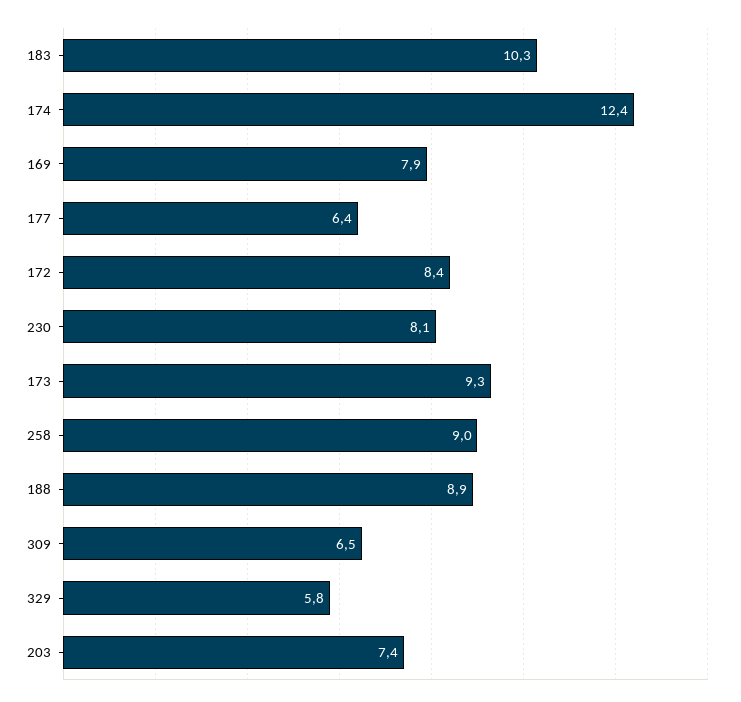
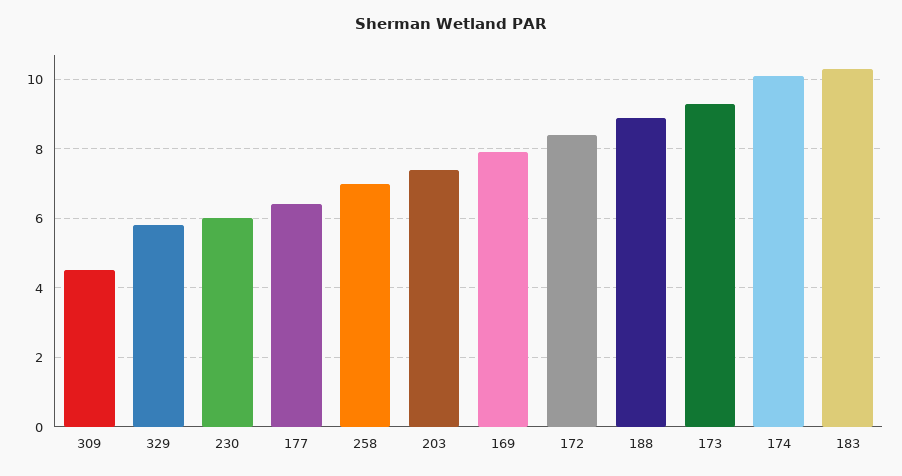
174: 12.4 -> 10
230: 8.1 -> 6
258: 9 -> 7
309: 6.5 -> 4.5

